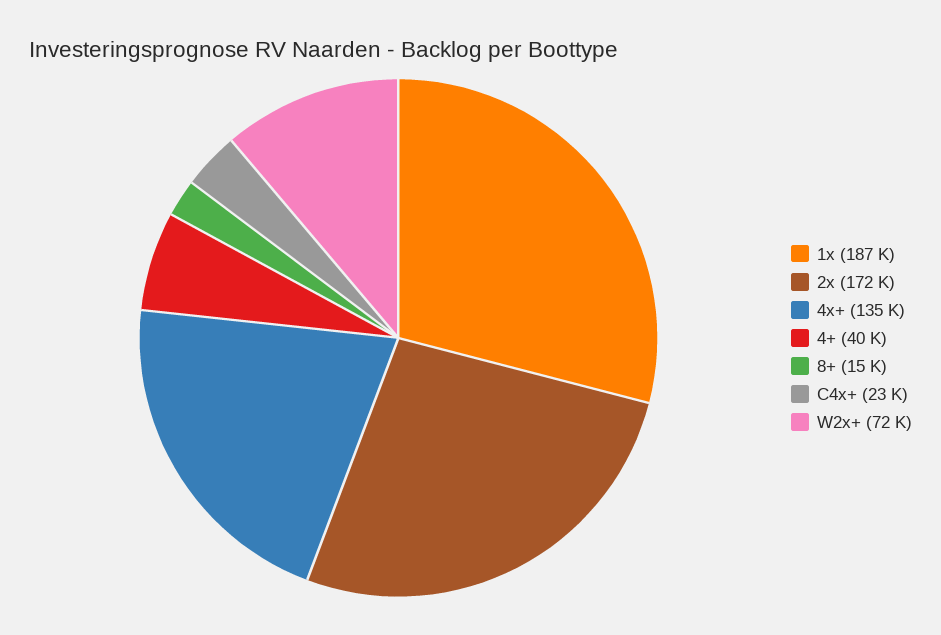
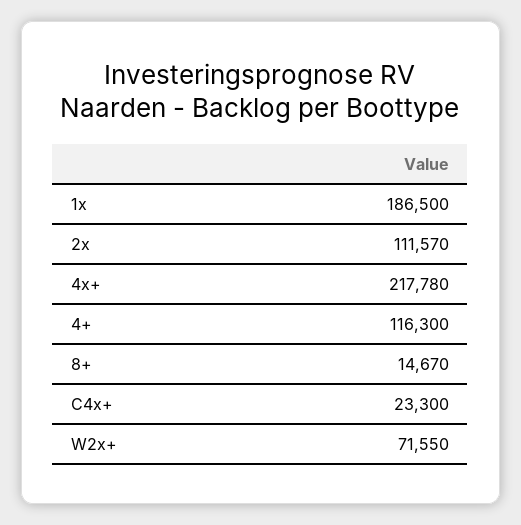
2x: 172000 -> 111570
4x+: 135000 -> 217780
4+: 40000 -> 116300

